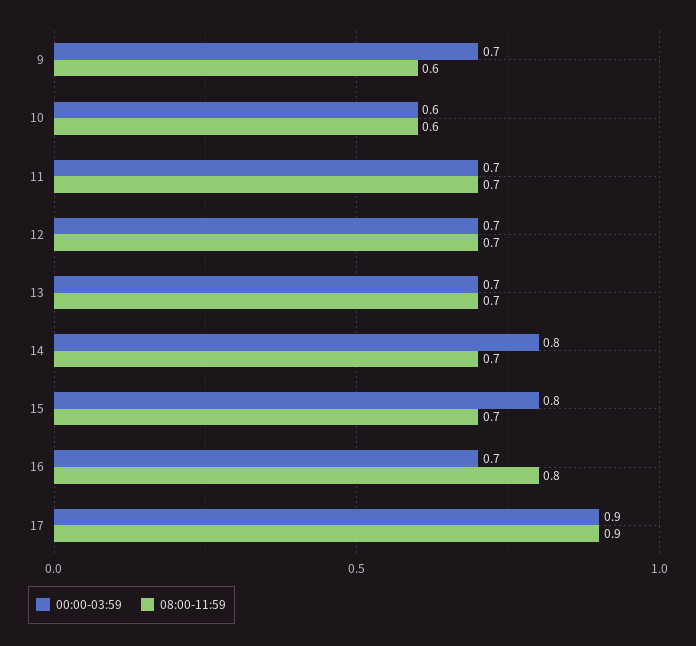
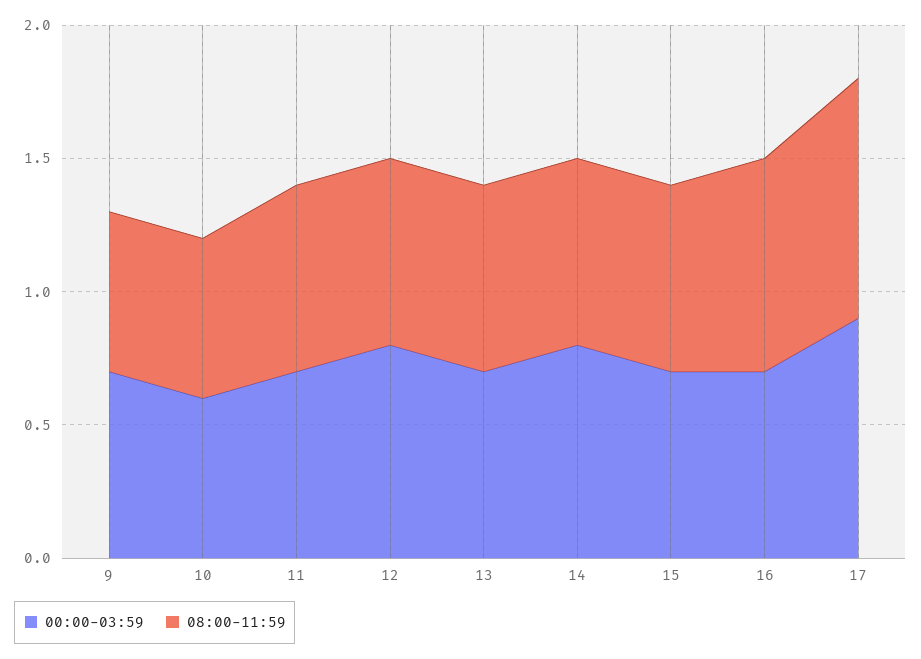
00:00-03:59, 12: 0.7 -> 0.8
00:00-03:59, 15: 0.8 -> 0.7

